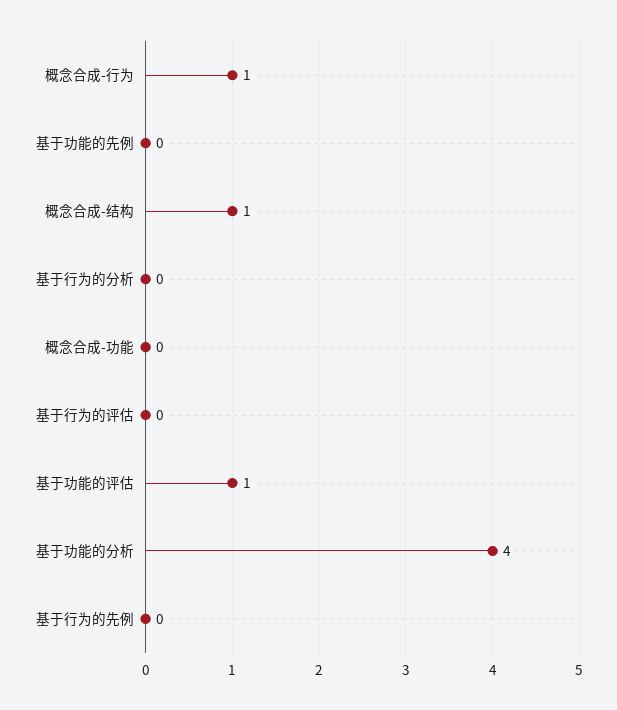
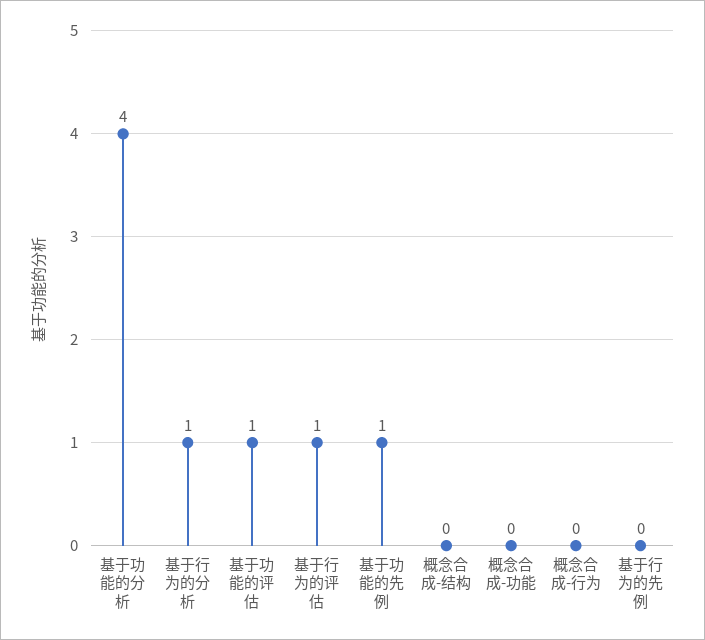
概念合成-行为: 1 -> 0
基于功能的先例: 0 -> 1
概念合成-结构: 1 -> 0
基于行为的分析: 0 -> 1
基于行为的评估: 0 -> 1

